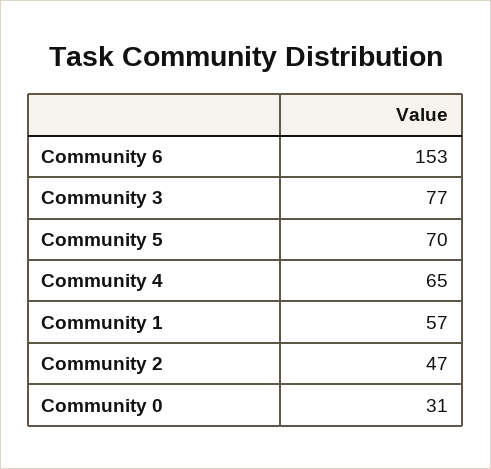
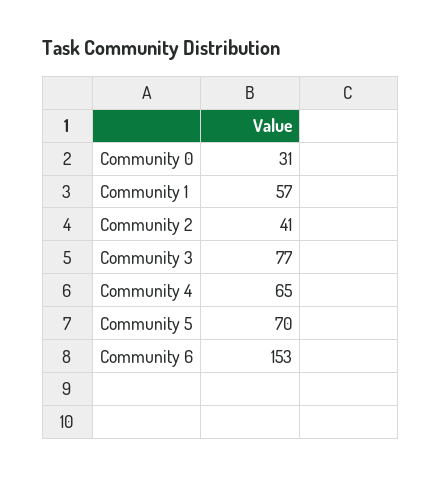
Community 2: 47 -> 41

